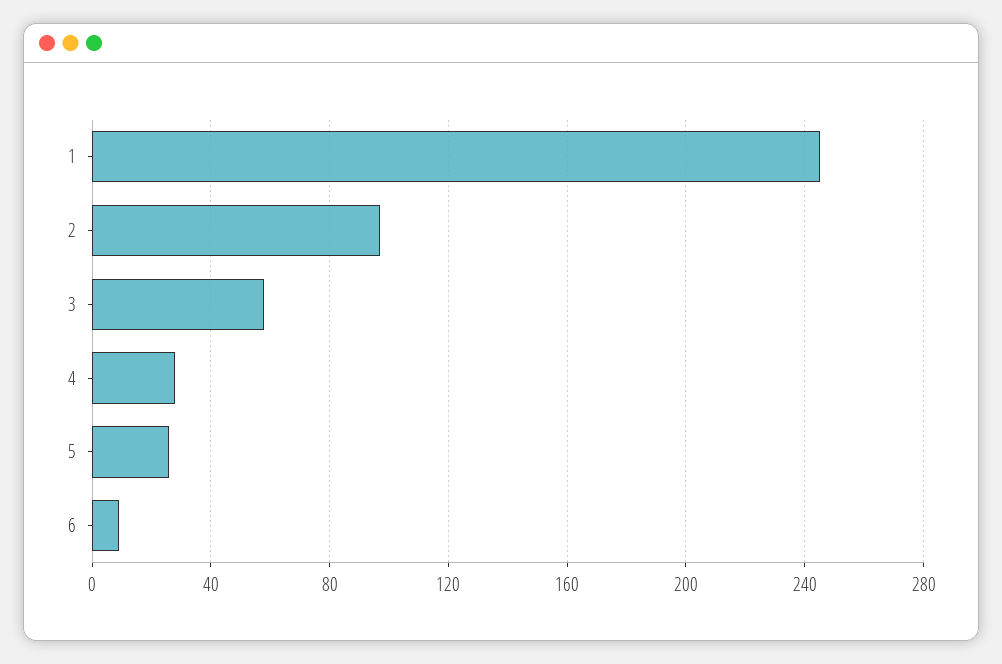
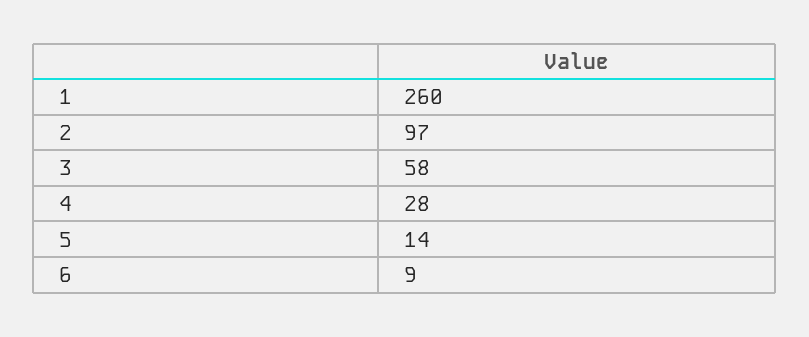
1: 245 -> 260
5: 25 -> 14

